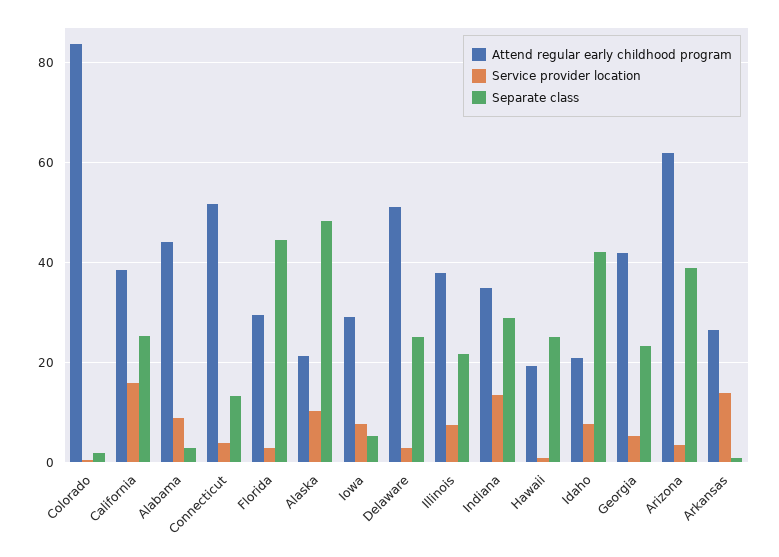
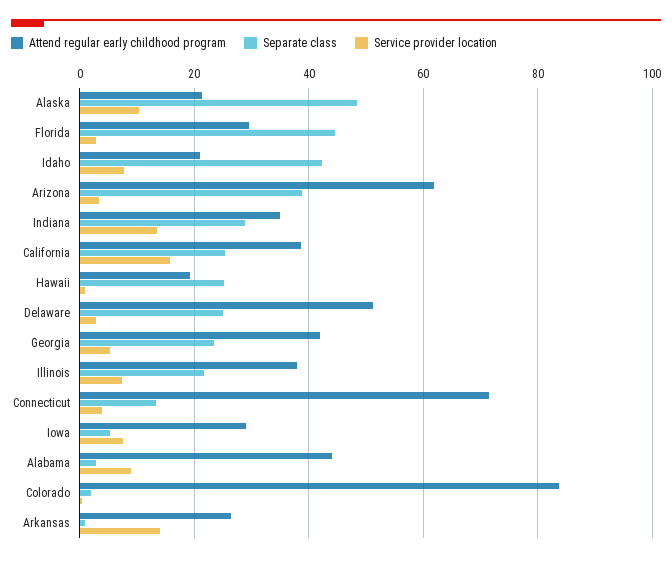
Attend regular early childhood program, Connecticut: 52 -> 72

